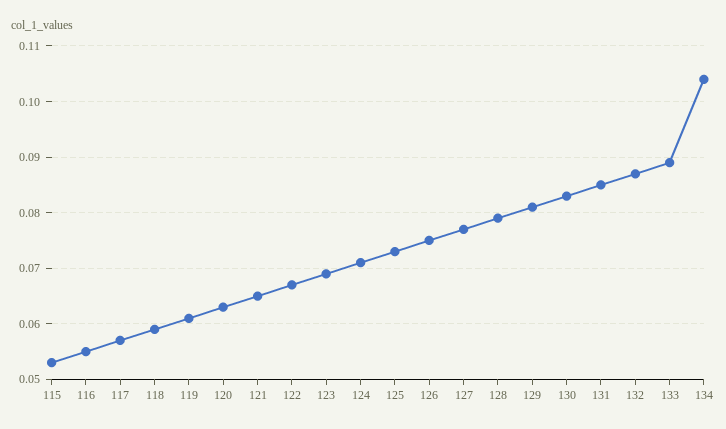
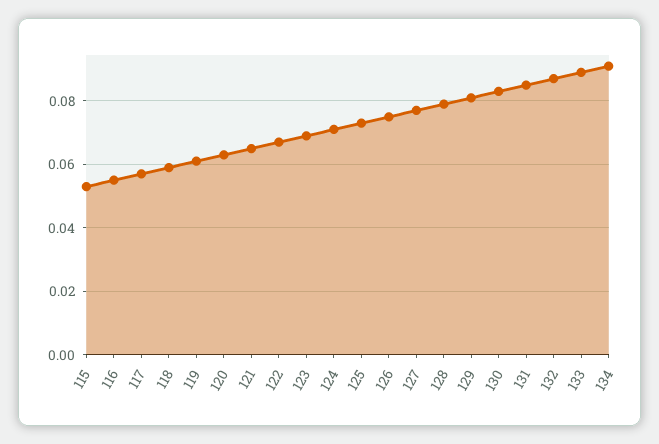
134: 0.105 -> 0.09

